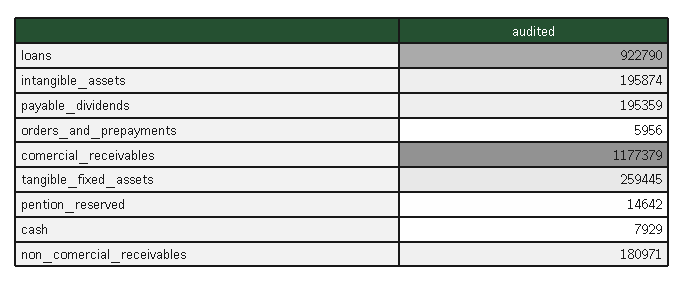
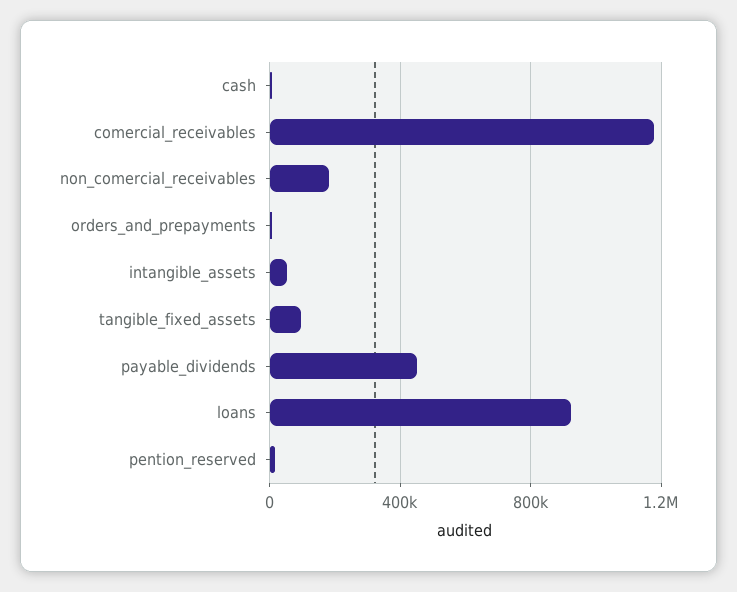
intangible_assets: 195874 -> 50000
payable_dividends: 195359 -> 450000
tangible_fixed_assets: 259445 -> 100000

